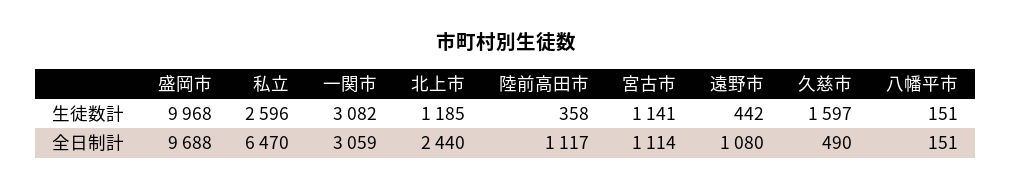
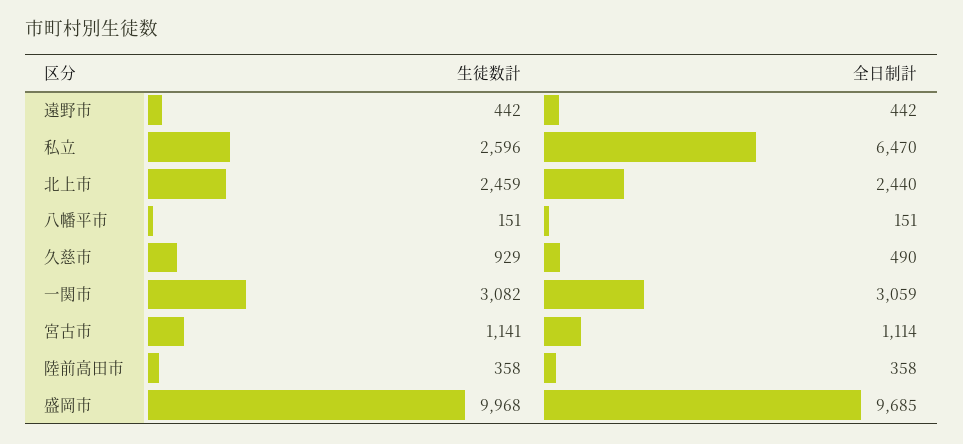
北上市, 生徒数計: 1185 -> 2459
久慈市, 生徒数計: 1597 -> 929
盛岡市, 全日制計: 9688 -> 9685
陸前高田市, 全日制計: 1117 -> 358
遠野市, 全日制計: 1080 -> 442

